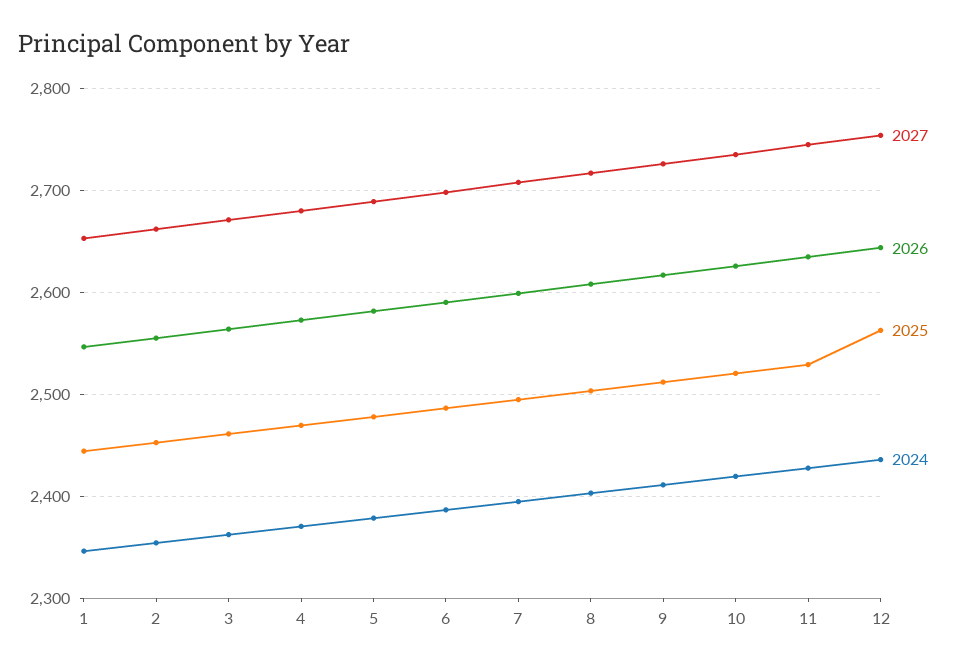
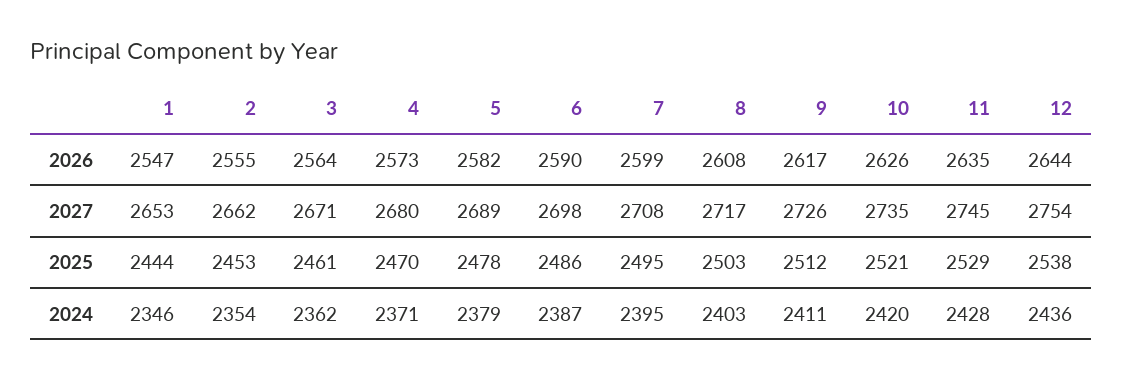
2025, 12: 2560 -> 2538

